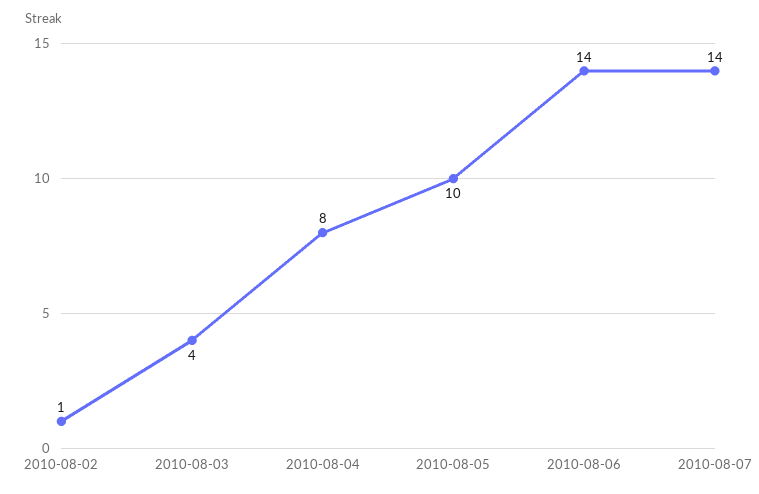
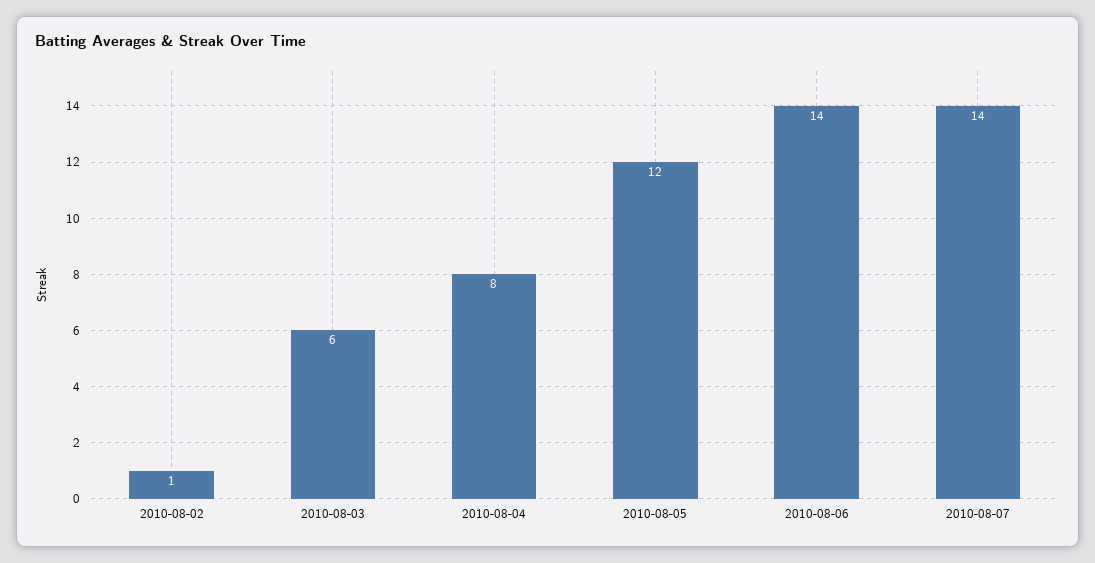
2010-08-03: 4 -> 6
2010-08-05: 10 -> 12

